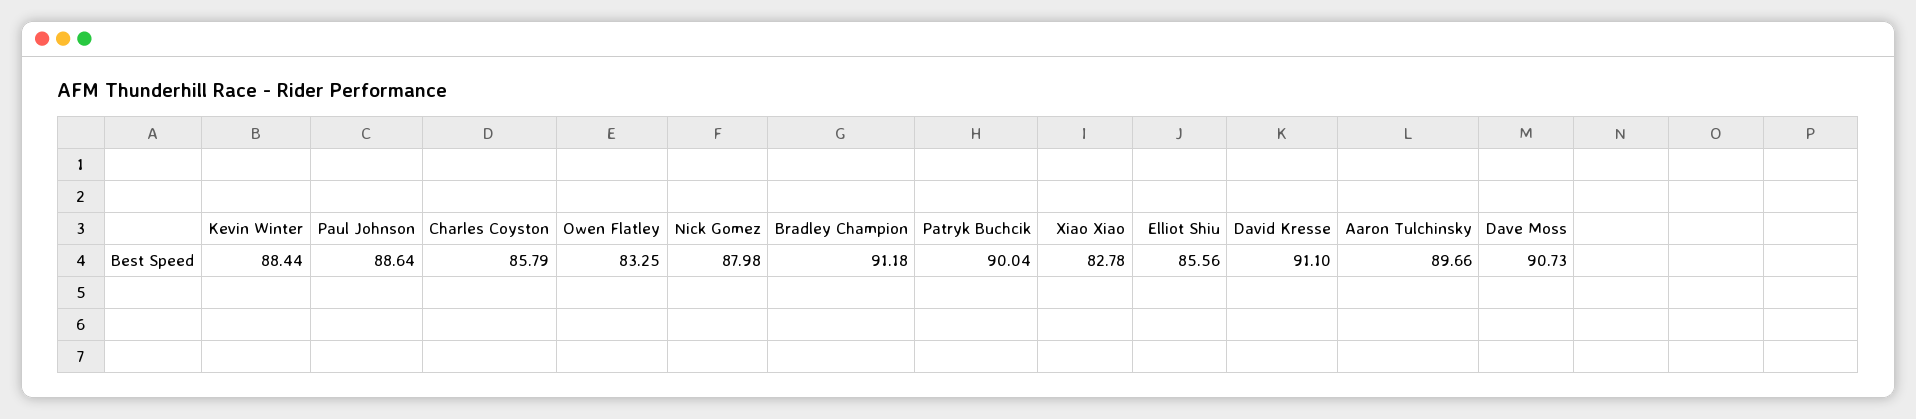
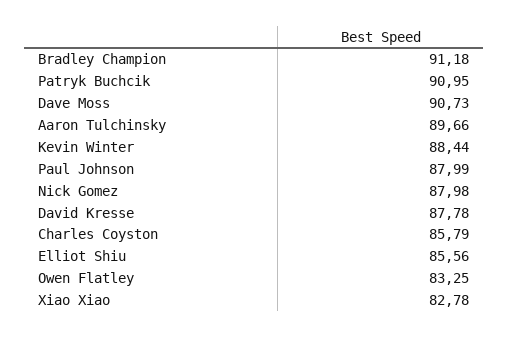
Paul Johnson: 88.64 -> 87.99
Patryk Buchcik: 90.04 -> 90.95
David Kresse: 91.1 -> 87.78

